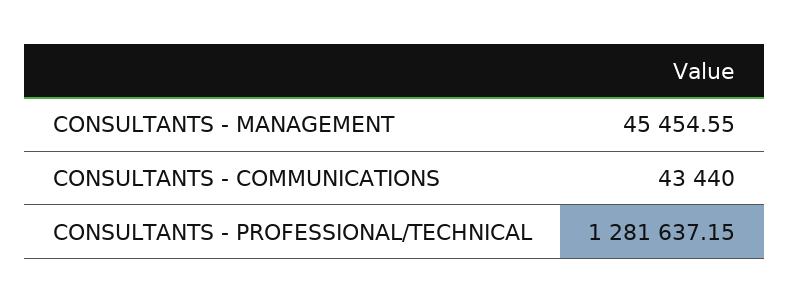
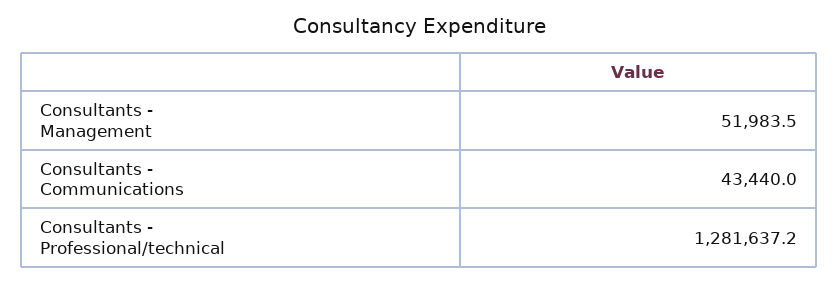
CONSULTANTS - MANAGEMENT: 45454.55 -> 51983.5

